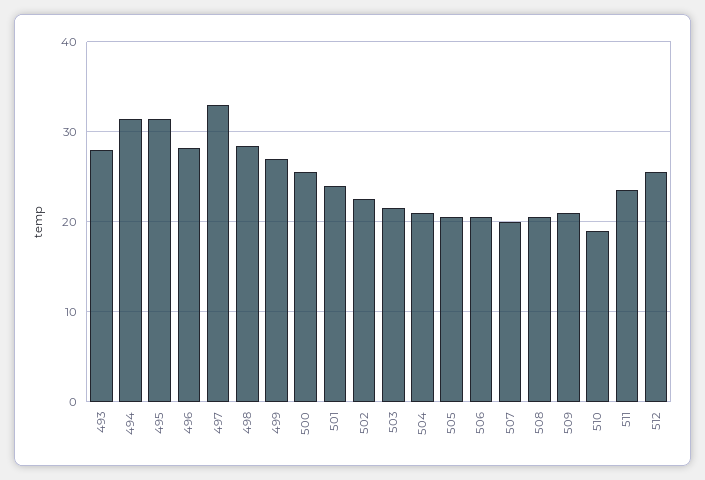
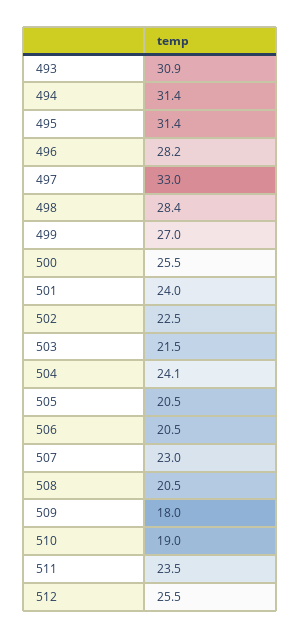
493: 28 -> 30.9
504: 21 -> 24.1
507: 20 -> 23
509: 21 -> 18

